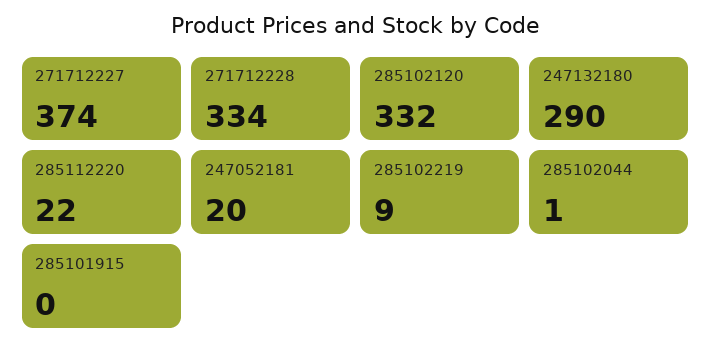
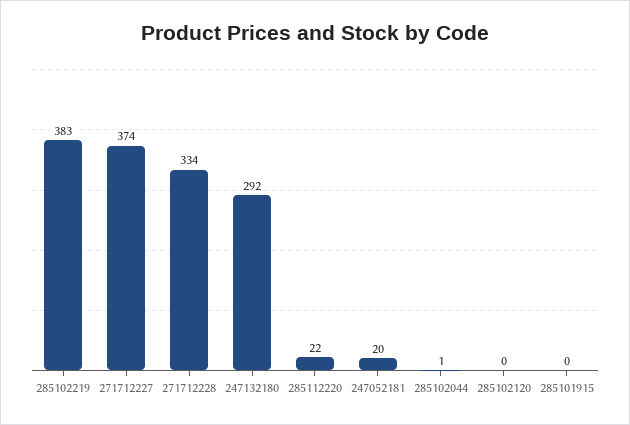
285102120: 332 -> 0
247132180: 290 -> 292
285102219: 9 -> 383

